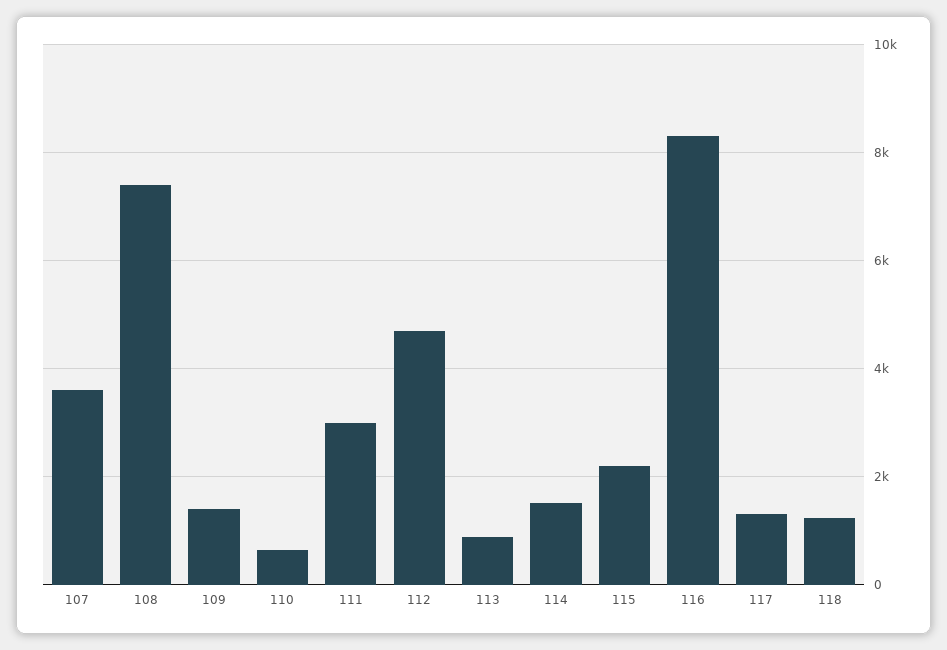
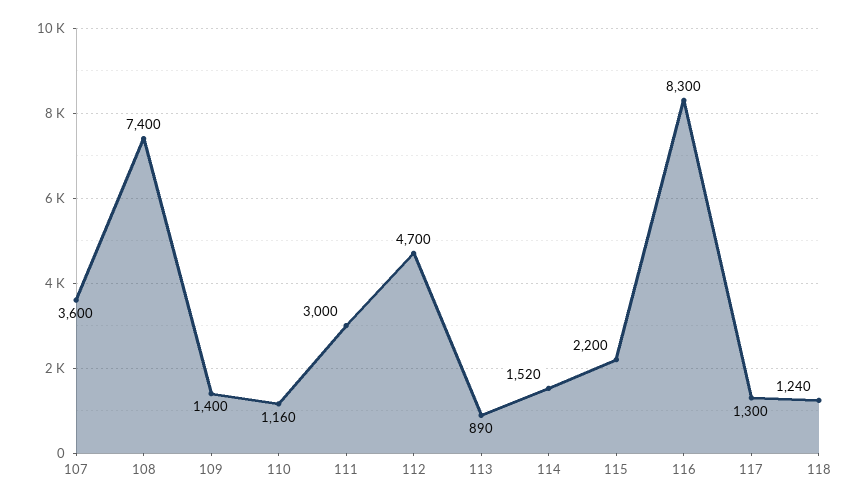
110: 600 -> 1160

